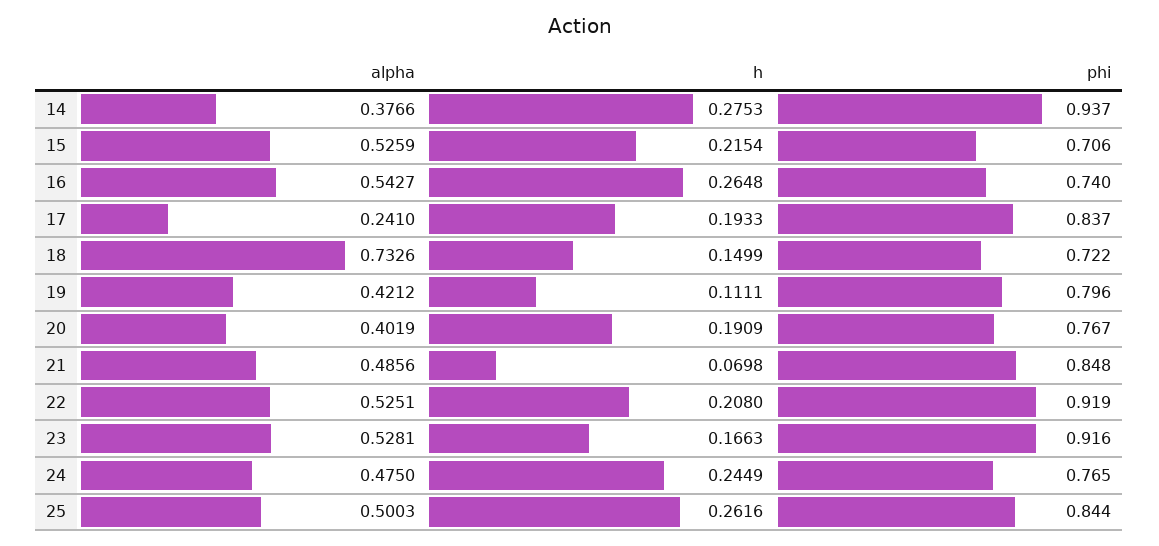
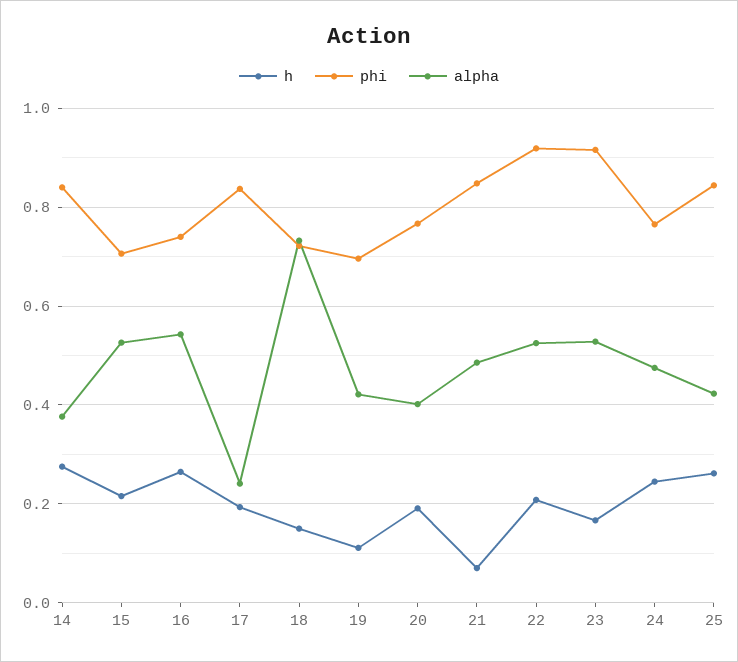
phi, 14: 0.937 -> 0.84
phi, 19: 0.796 -> 0.7
alpha, 25: 0.5003 -> 0.42

